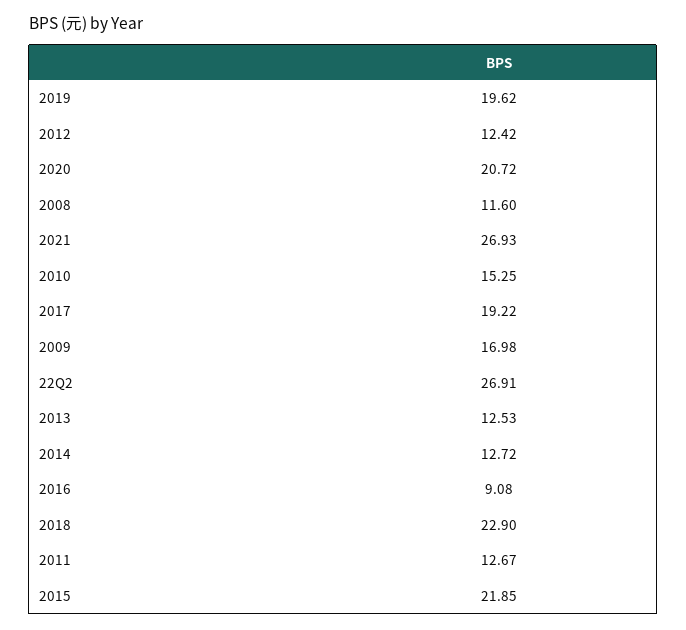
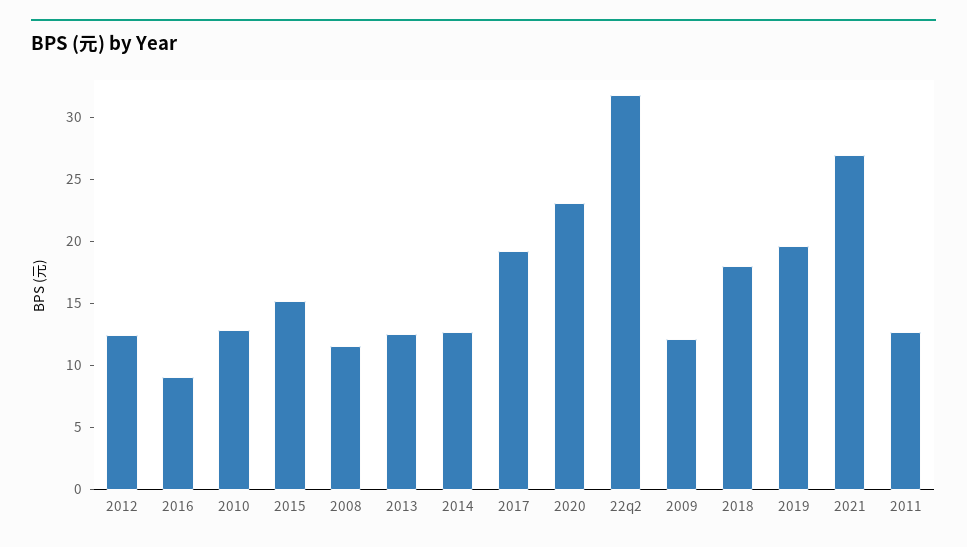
2020: 20.72 -> 23
2010: 15.25 -> 13
2009: 16.98 -> 12
22Q2: 26.91 -> 32
2018: 22.9 -> 18
2015: 21.85 -> 15

